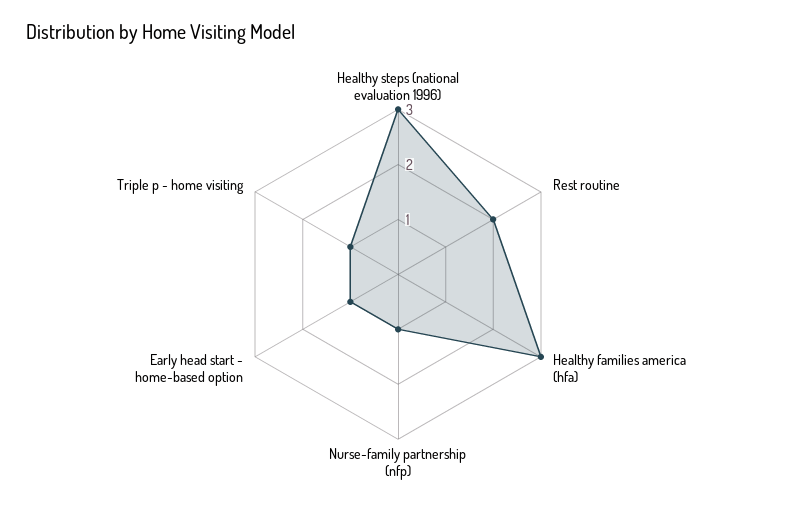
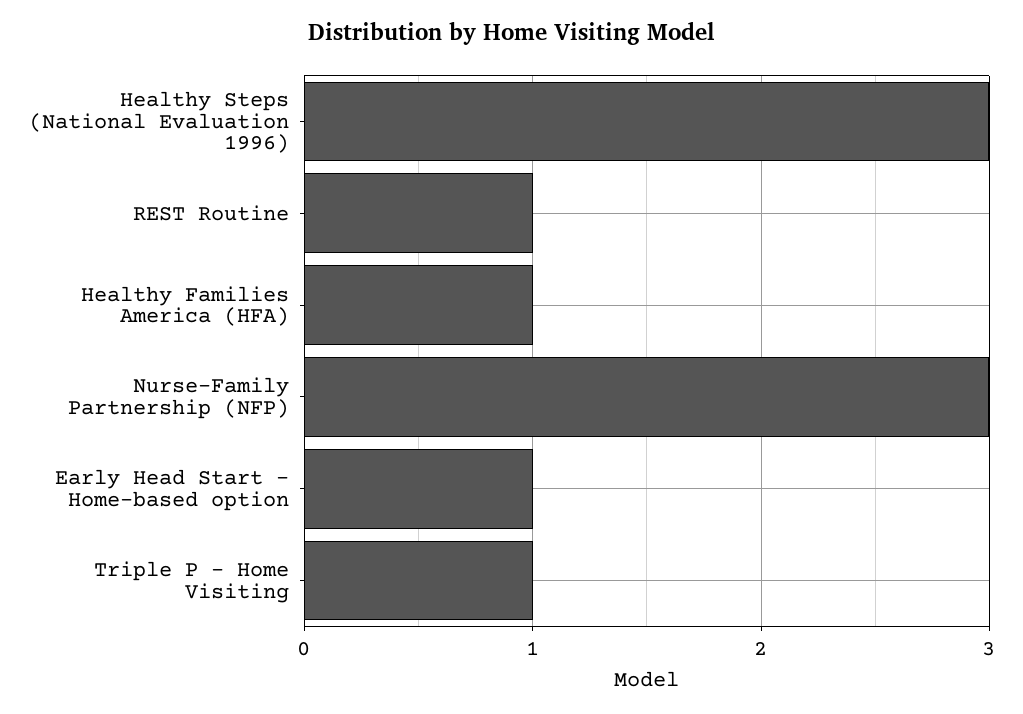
Rest routine: 2 -> 1
Healthy families america (hfa): 3 -> 1
Nurse-family partnership (nfp): 1 -> 3

